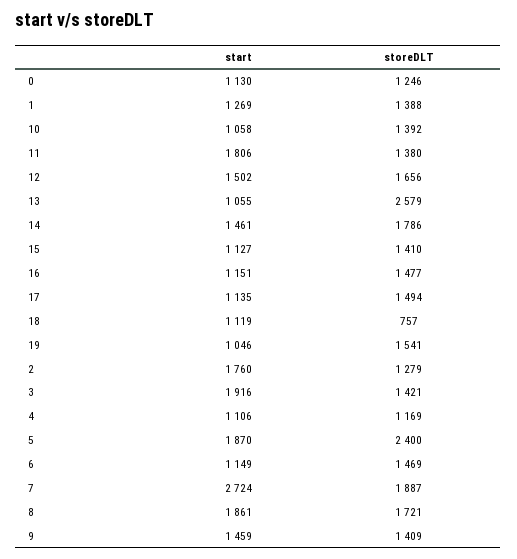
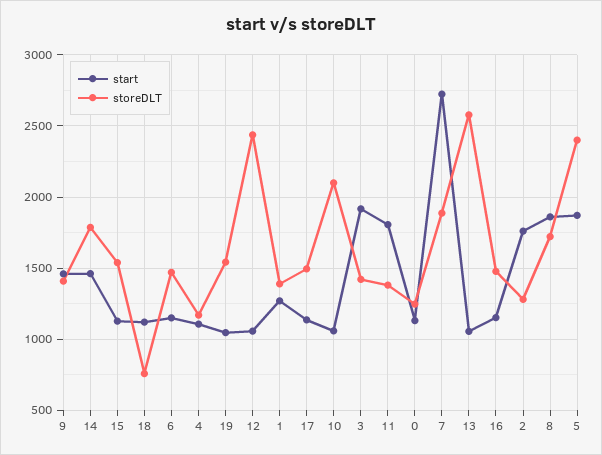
storeDLT, 10: 1392 -> 2100
start, 12: 1502 -> 1050
storeDLT, 12: 1656 -> 2450
storeDLT, 15: 1410 -> 1550

